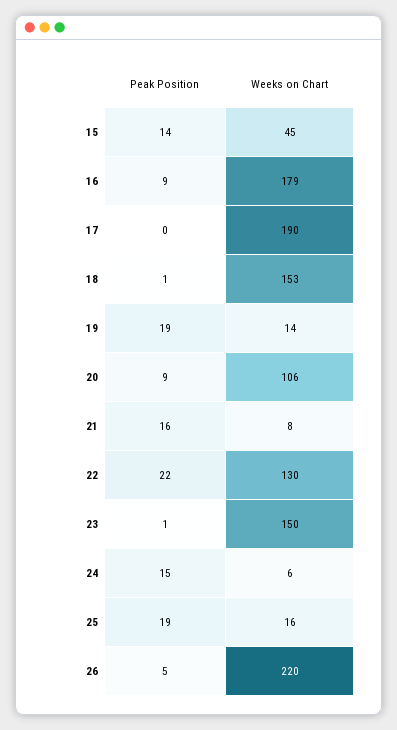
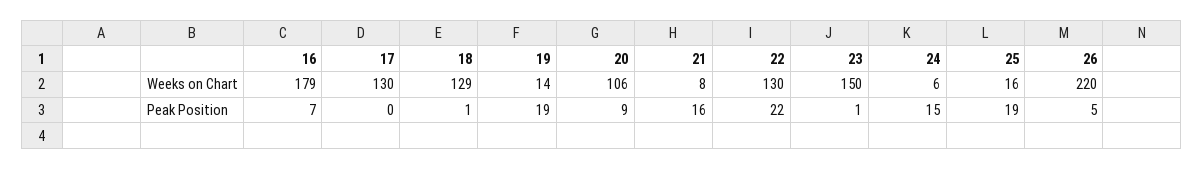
Peak Position, 15: 14 -> none
Weeks on Chart, 15: 45 -> none
Peak Position, 16: 9 -> 7
Weeks on Chart, 17: 190 -> 130
Weeks on Chart, 18: 153 -> 129

